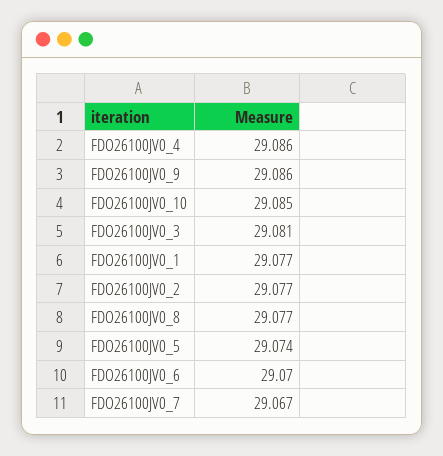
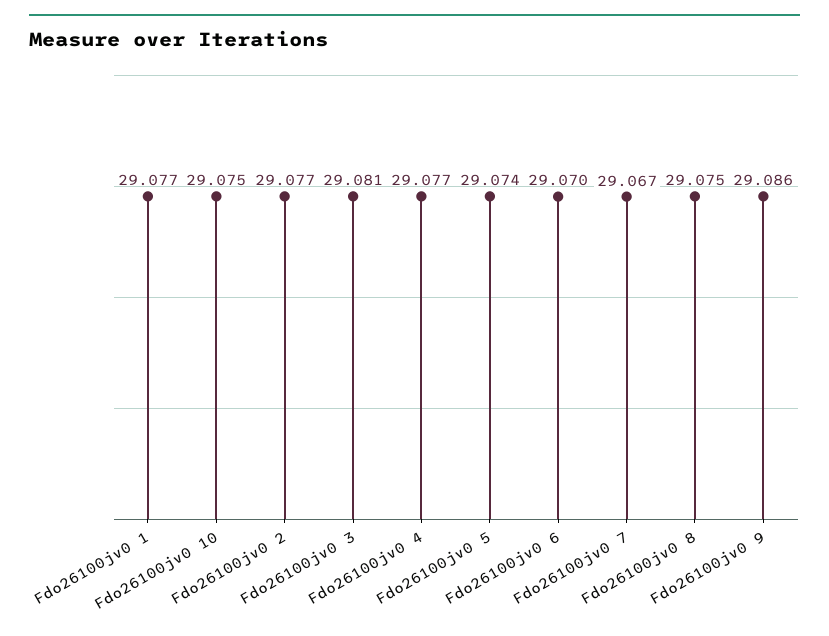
FDO26100JV0_4: 29.086 -> 29.077
FDO26100JV0_10: 29.085 -> 29.075
FDO26100JV0_8: 29.077 -> 29.075

